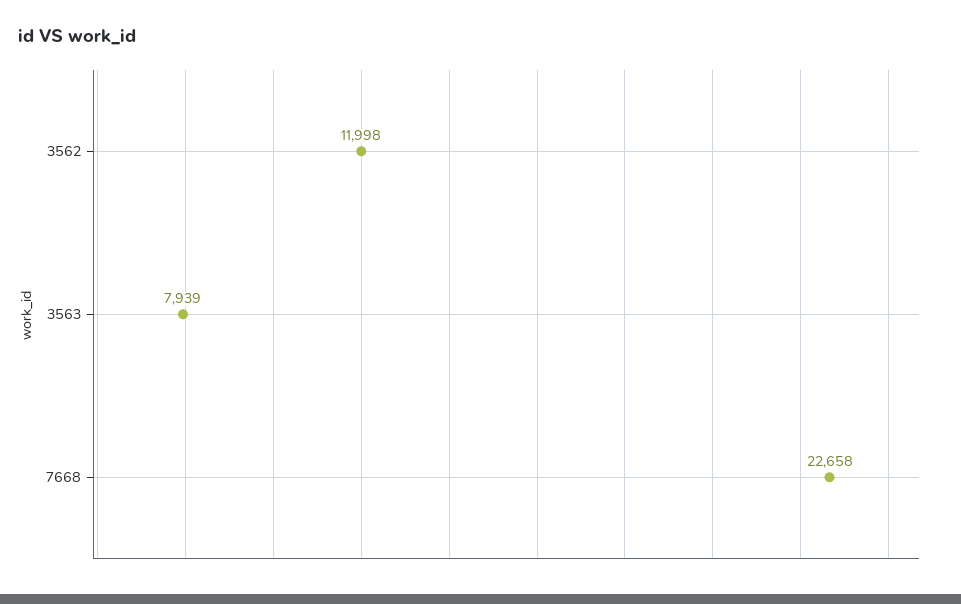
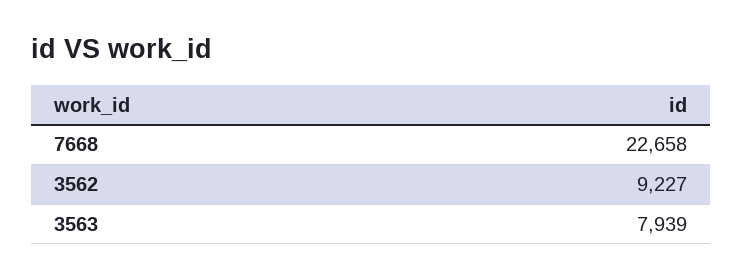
3562: 11998 -> 9227

